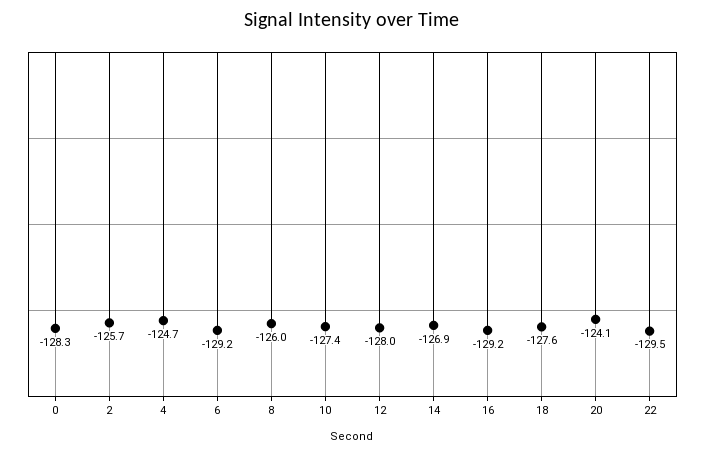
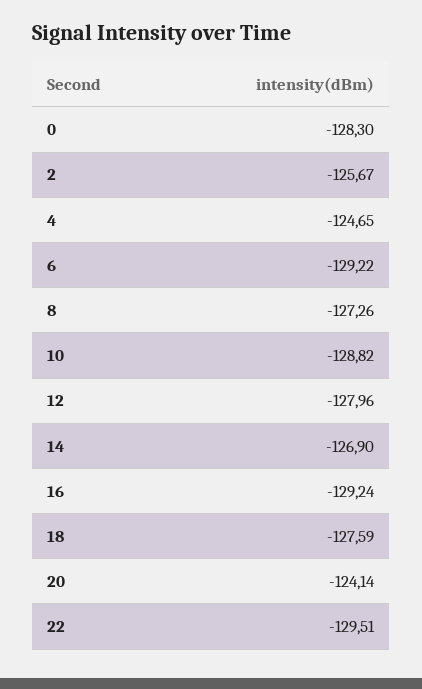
8: -126 -> -127.26
10: -127.4 -> -128.82

